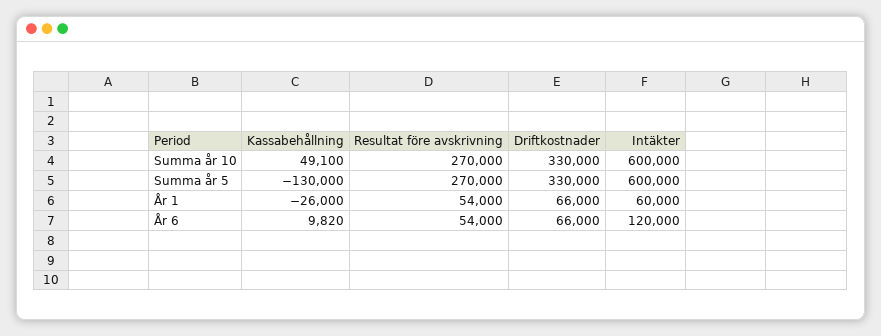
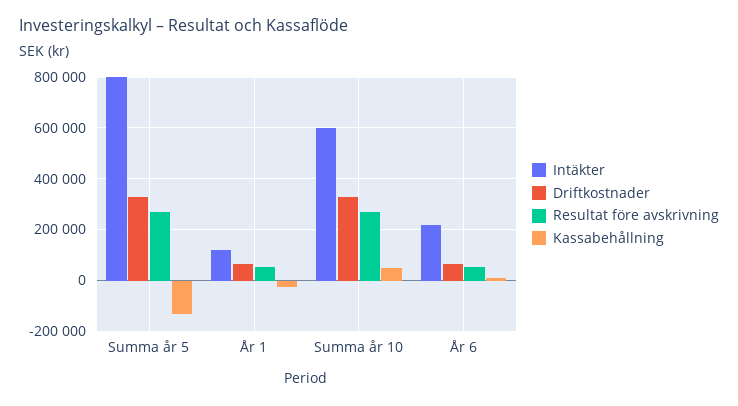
Intäkter, Summa år 5: 600000 -> 800000
Intäkter, År 1: 60000 -> 125000
Intäkter, År 6: 120000 -> 225000

